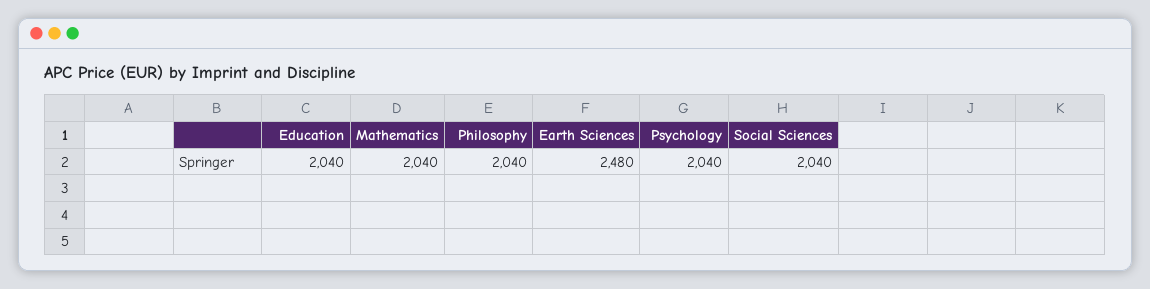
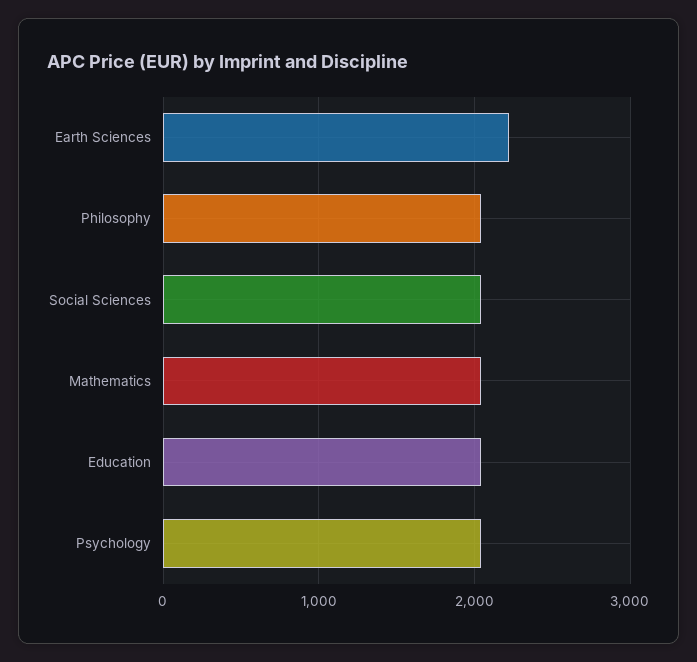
Earth Sciences: 2480 -> 2200

